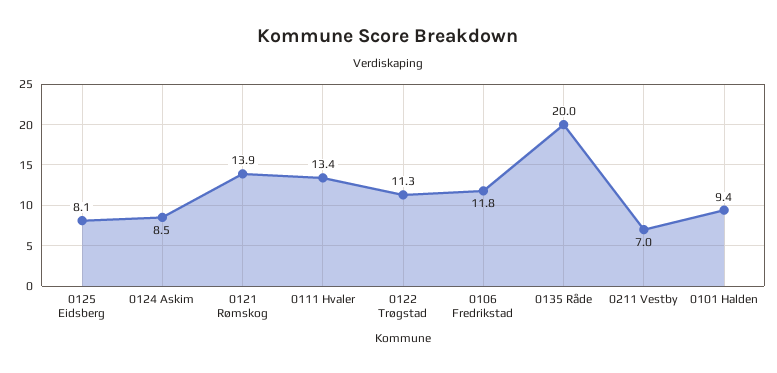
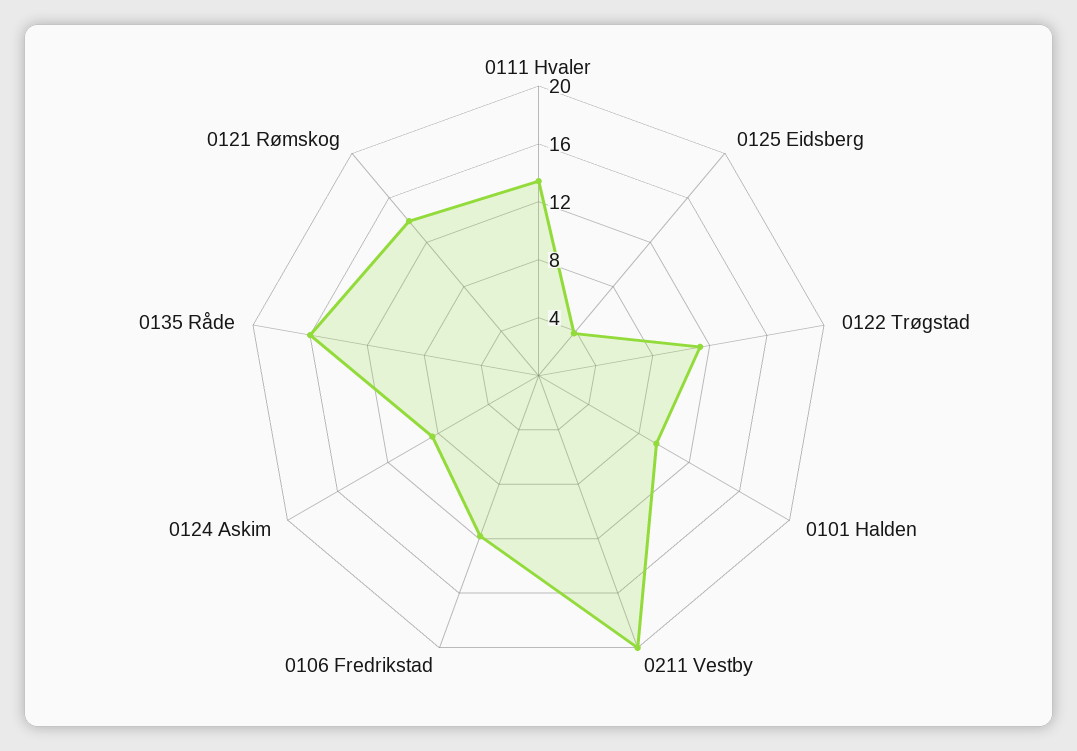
0125 Eidsberg: 8.1 -> 4
0135 Råde: 20 -> 16
0211 Vestby: 7 -> 20

